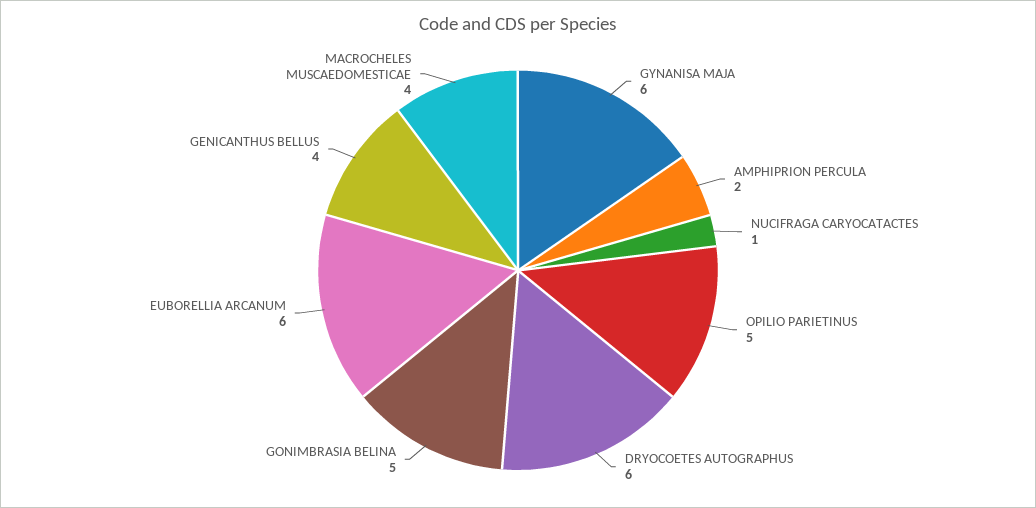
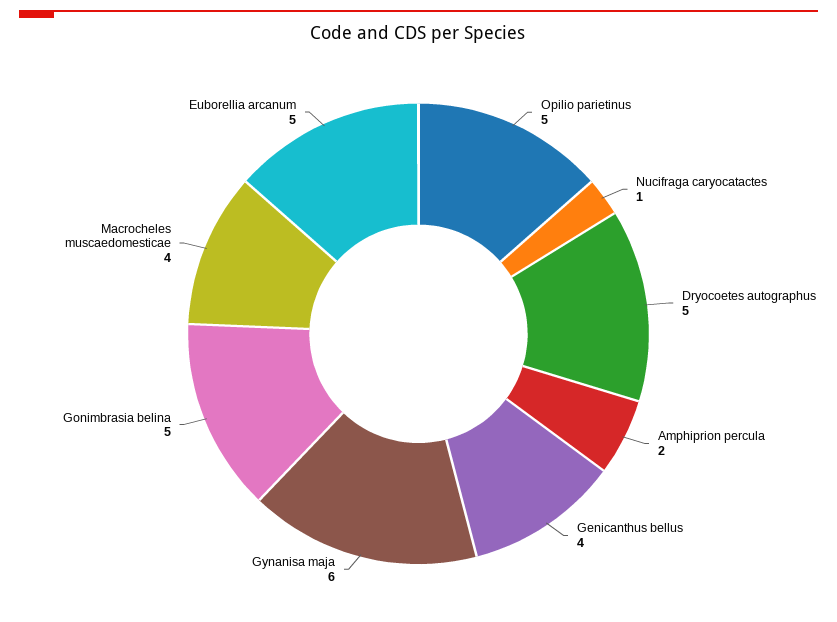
DRYOCOETES AUTOGRAPHUS: 6 -> 5
EUBORELLIA ARCANUM: 6 -> 5

